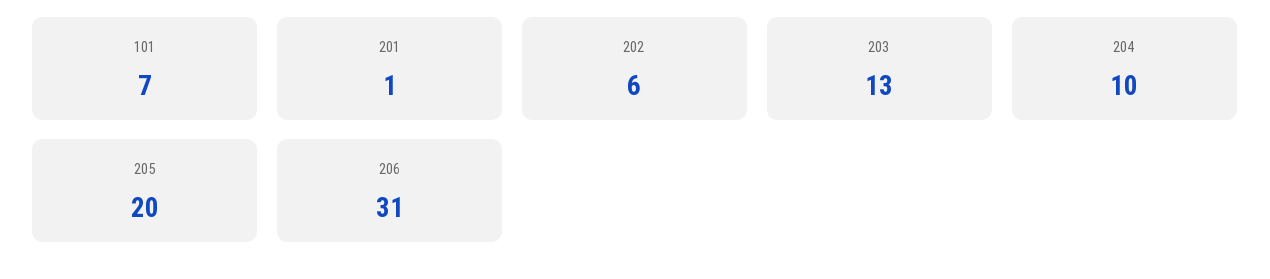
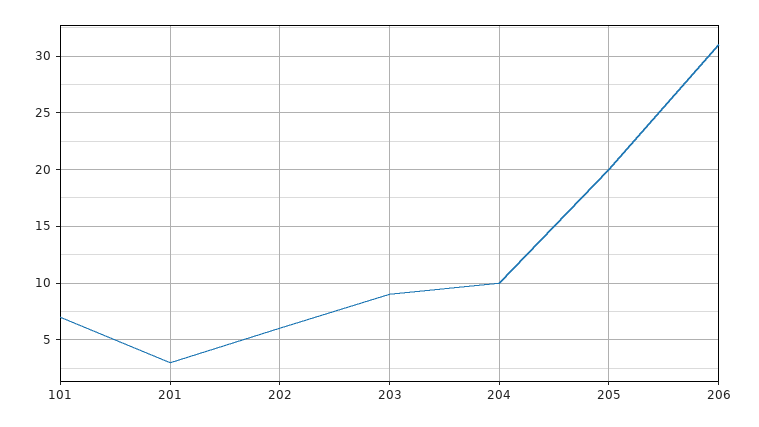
201: 1 -> 3
203: 13 -> 9

